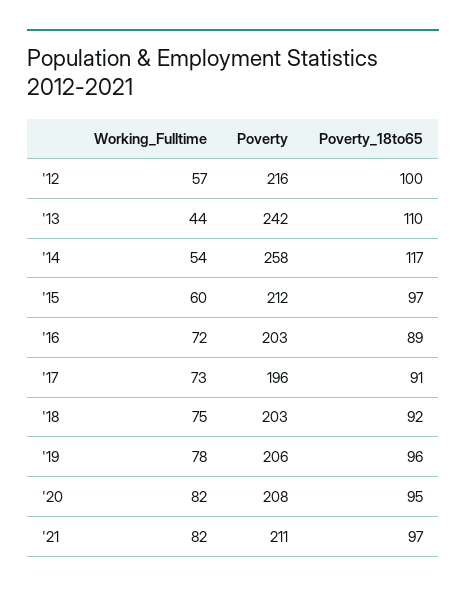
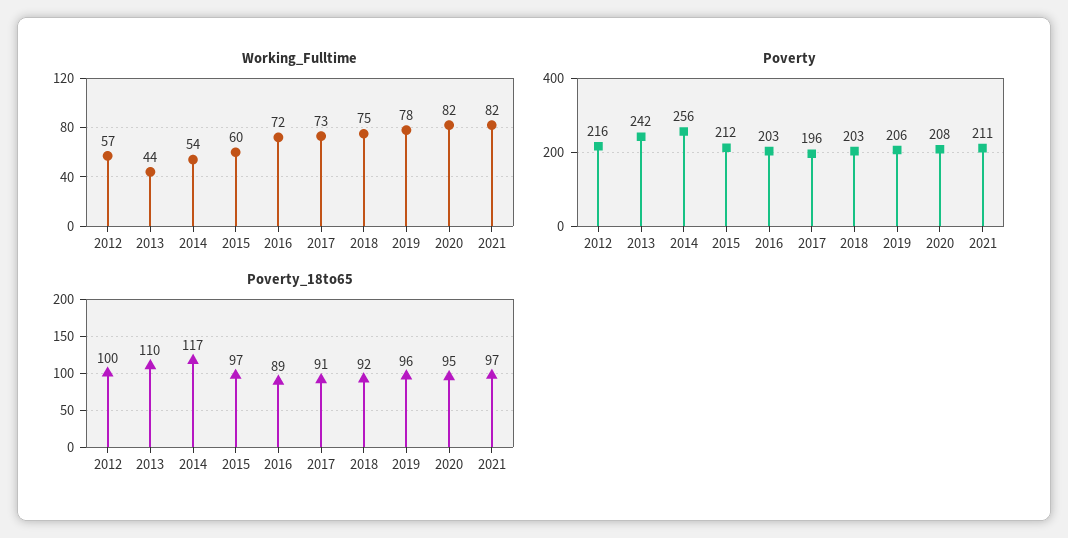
Poverty, '14: 258 -> 256

